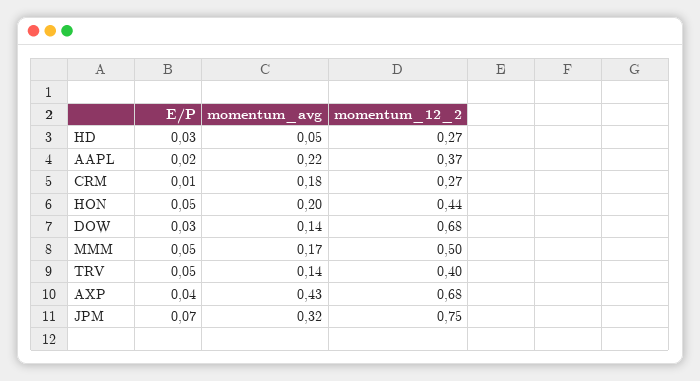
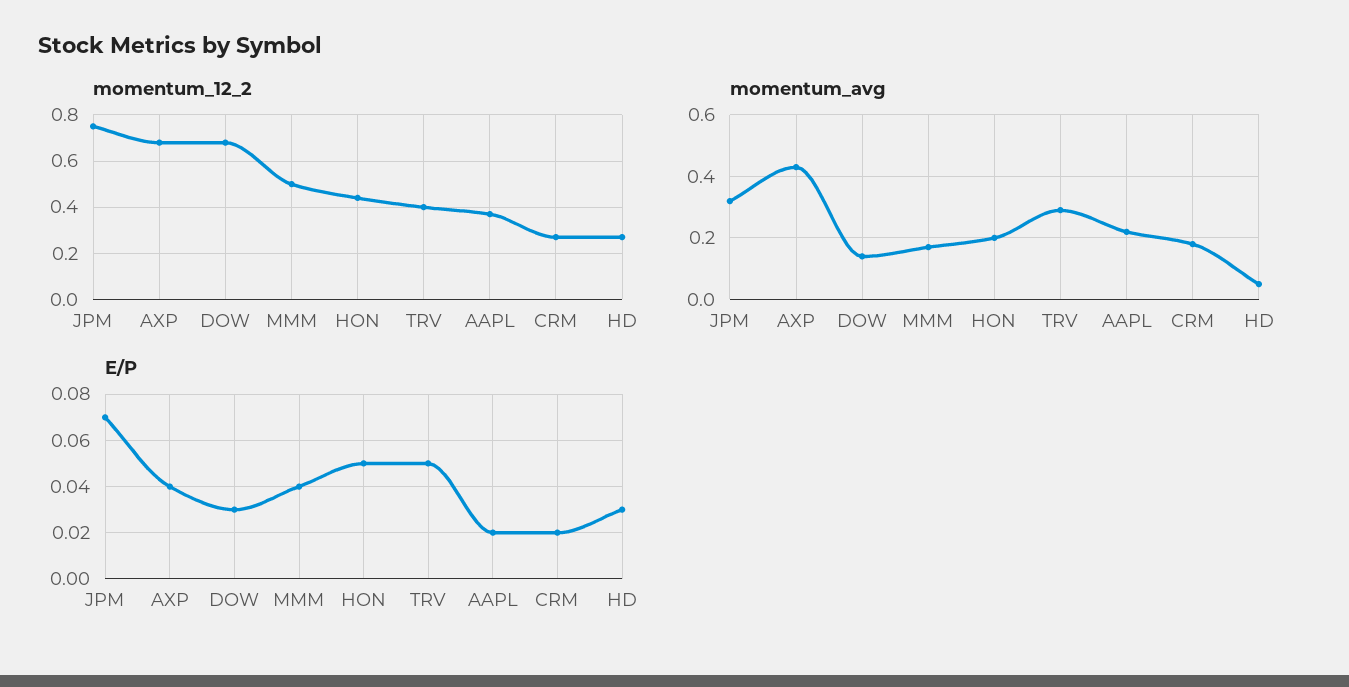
E/P, CRM: 0.01 -> 0.02
E/P, MMM: 0.05 -> 0.04
momentum_avg, TRV: 0.14 -> 0.3

